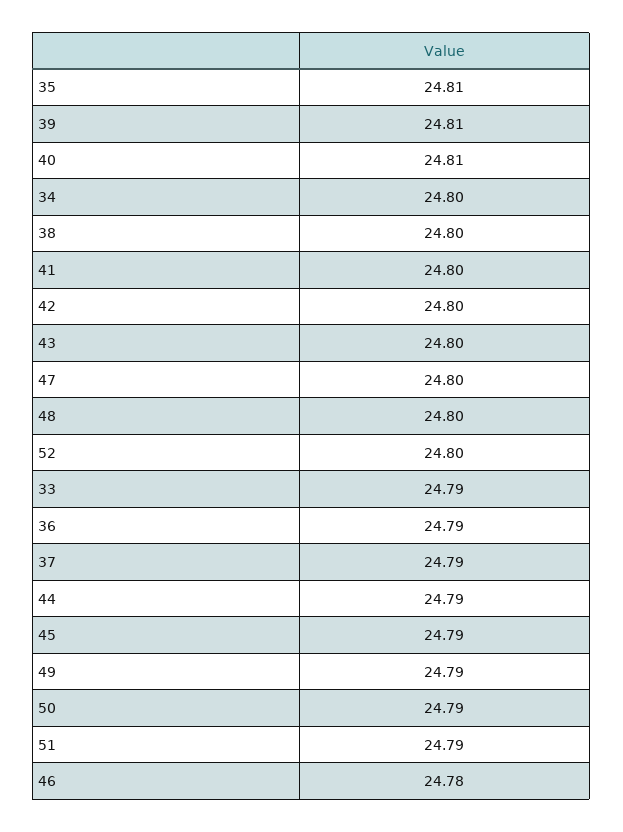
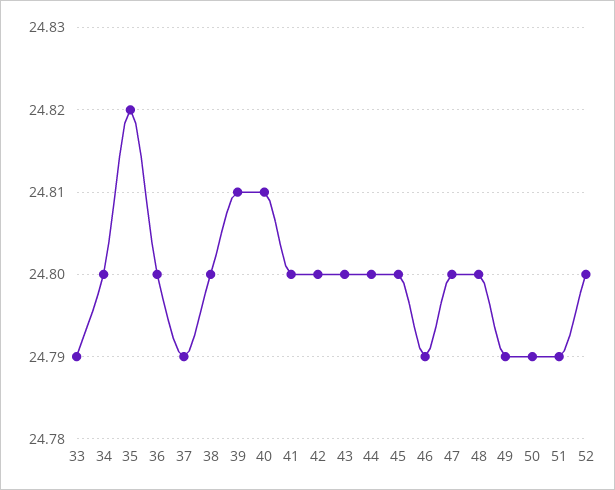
35: 24.81 -> 24.82
36: 24.79 -> 24.8
44: 24.79 -> 24.8
45: 24.79 -> 24.8
46: 24.78 -> 24.79

